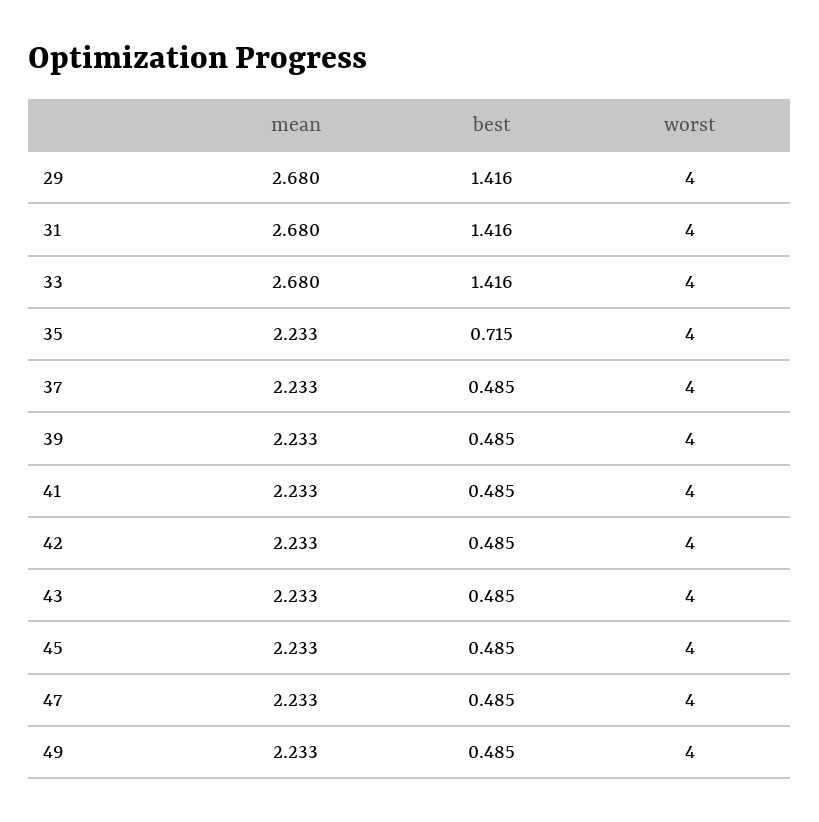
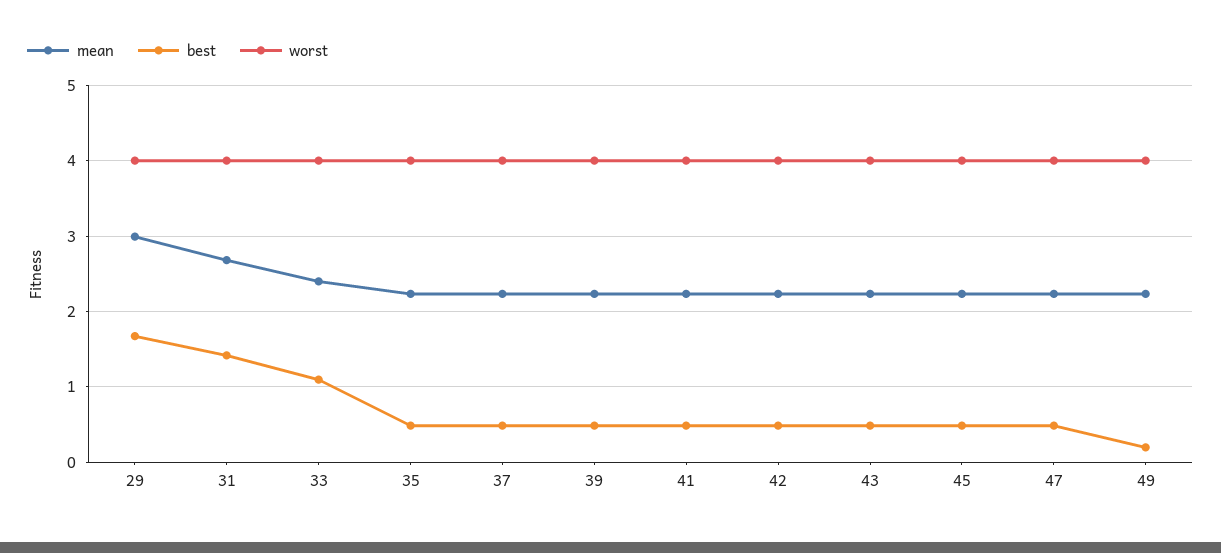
mean, 29: 2.68 -> 3
best, 29: 1.416 -> 1.7
mean, 33: 2.68 -> 2.4
best, 33: 1.416 -> 1.1
best, 35: 0.715 -> 0.5
best, 49: 0.485 -> 0.2

